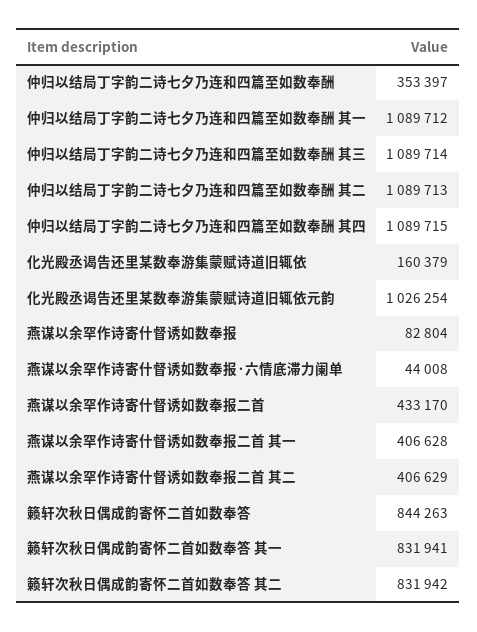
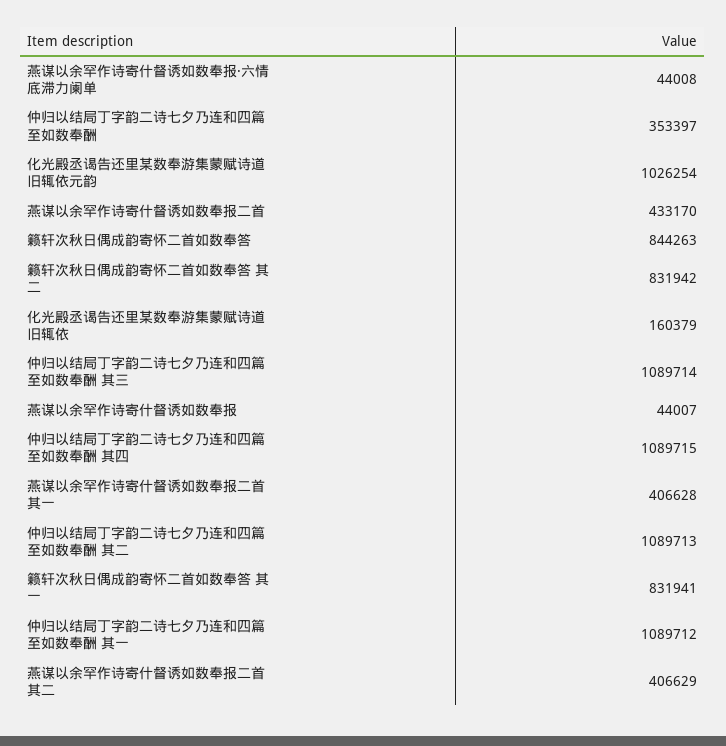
燕谋以余罕作诗寄什督诱如数奉报: 82804 -> 44007

